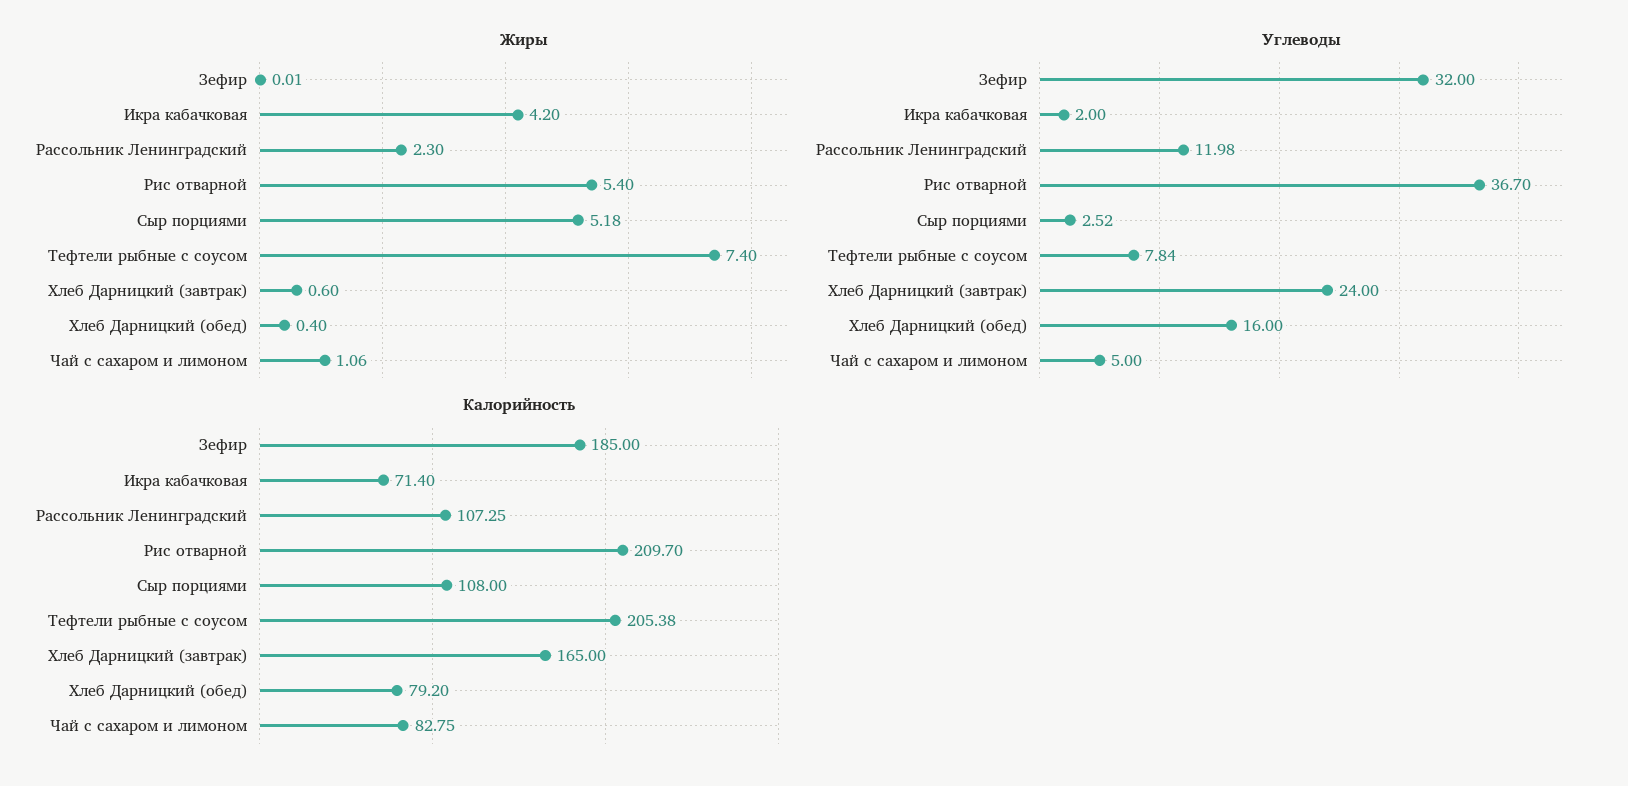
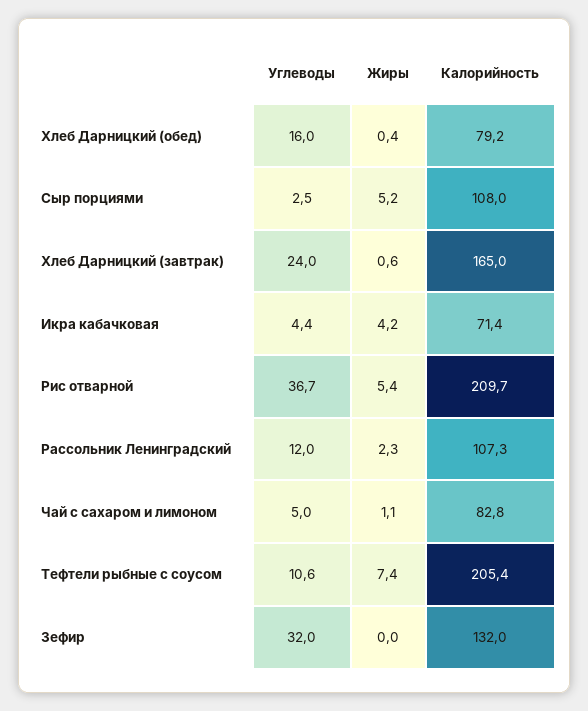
Углеводы, Икра кабачковая: 2 -> 4.4
Углеводы, Тефтели рыбные с соусом: 7.84 -> 10.6
Калорийность, Зефир: 185 -> 132

